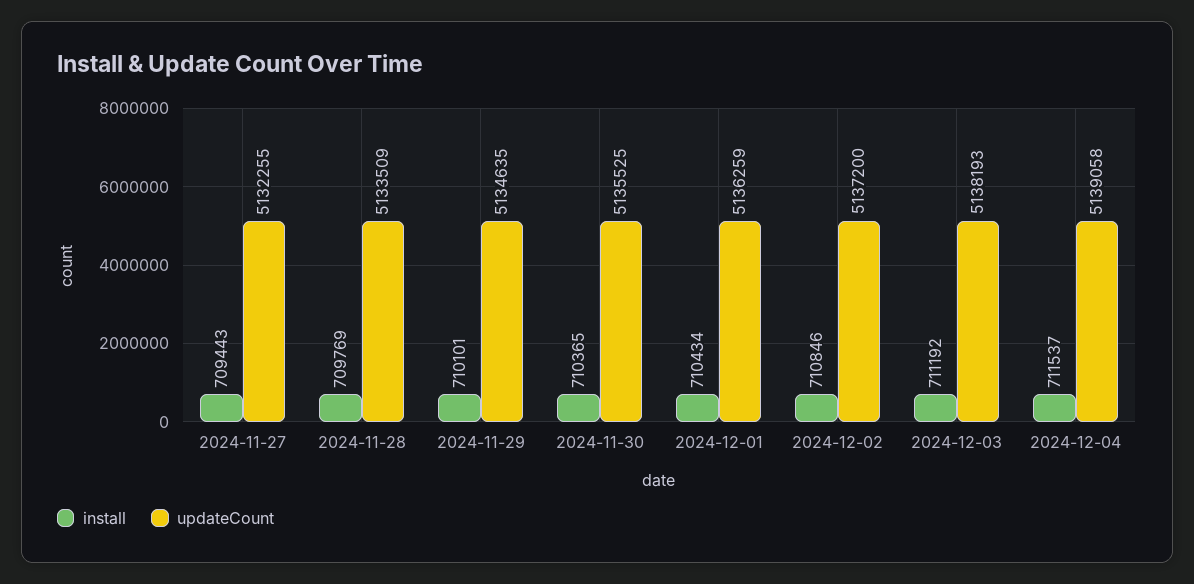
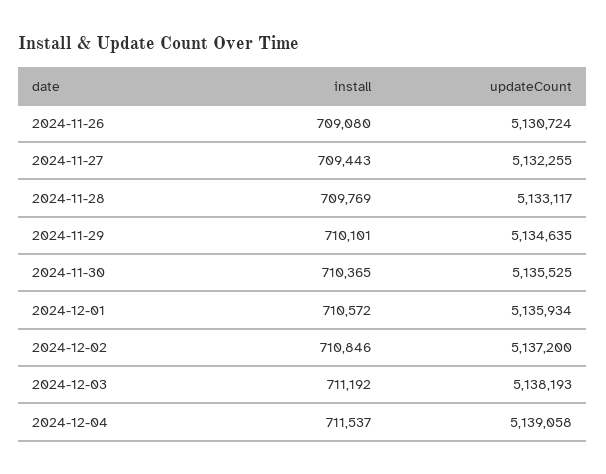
updateCount, 2024-11-28: 5133509 -> 5133117
install, 2024-12-01: 710434 -> 710572
updateCount, 2024-12-01: 5136259 -> 5135934
install, 2024-11-26: none -> 709080
updateCount, 2024-11-26: none -> 5130724

